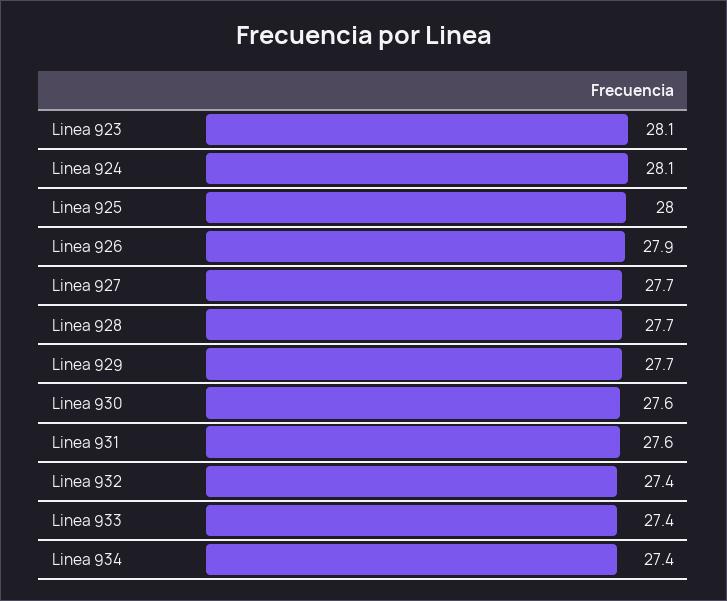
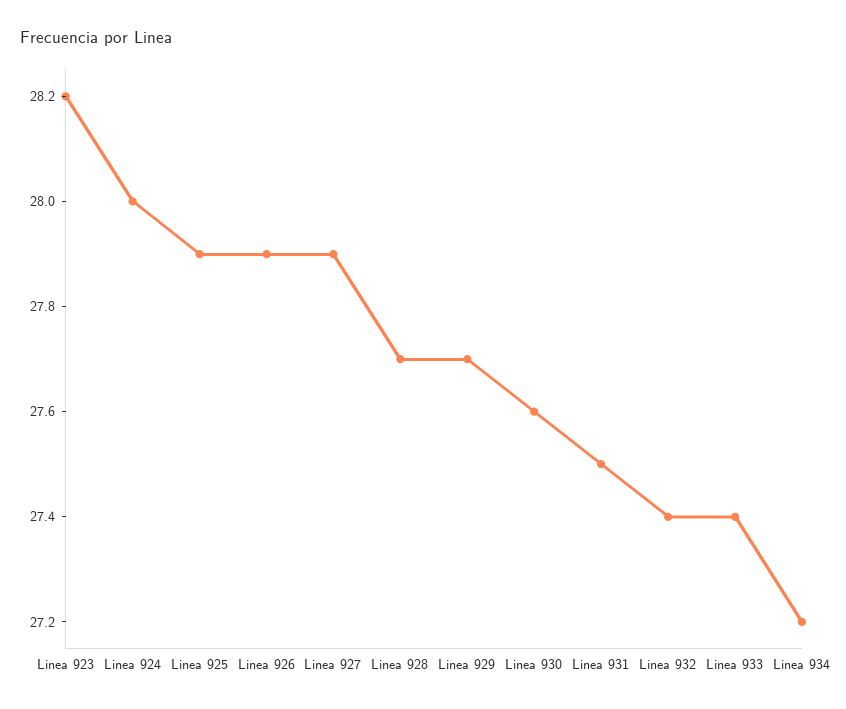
Linea 923: 28.1 -> 28.2
Linea 924: 28.1 -> 28
Linea 925: 28 -> 27.9
Linea 927: 27.7 -> 27.9
Linea 931: 27.6 -> 27.5
Linea 934: 27.4 -> 27.2

